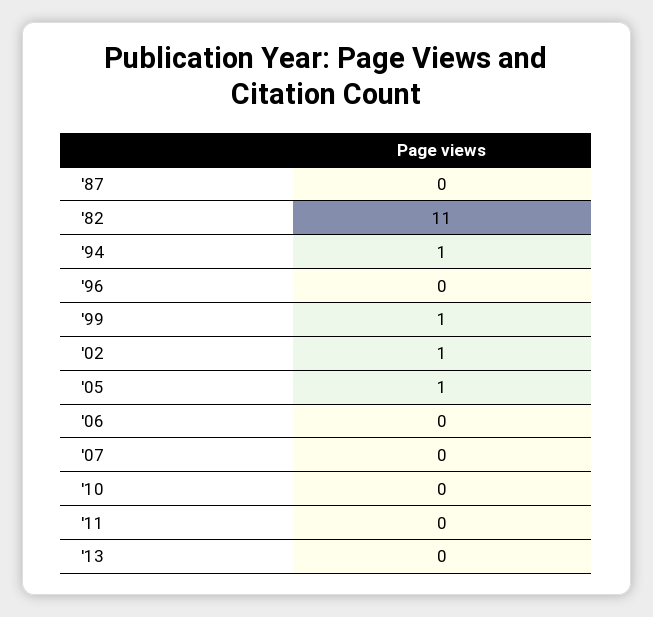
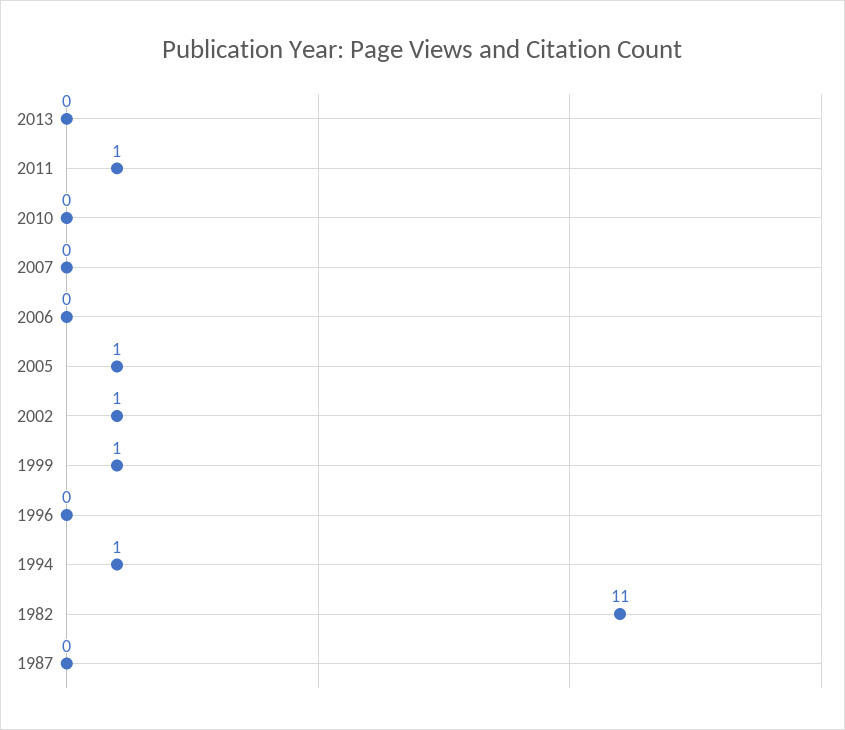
'11: 0 -> 1

